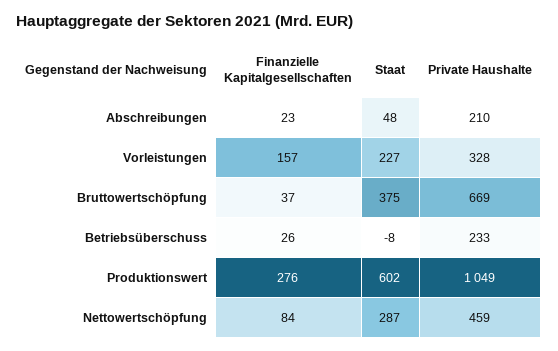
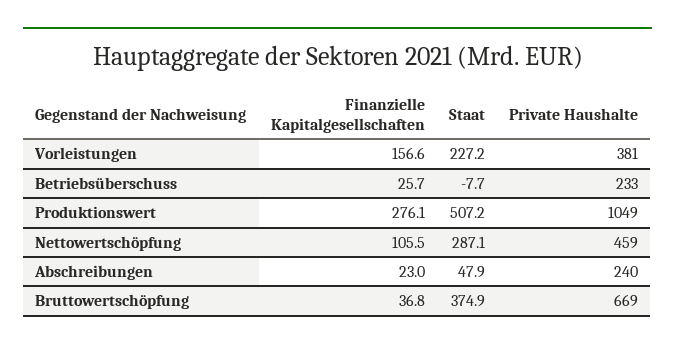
Private Haushalte, Abschreibungen: 210 -> 240
Private Haushalte, Vorleistungen: 328 -> 381
Staat, Produktionswert: 602 -> 507.2
Finanzielle Kapitalgesellschaften, Nettowertschöpfung: 84 -> 105.5

